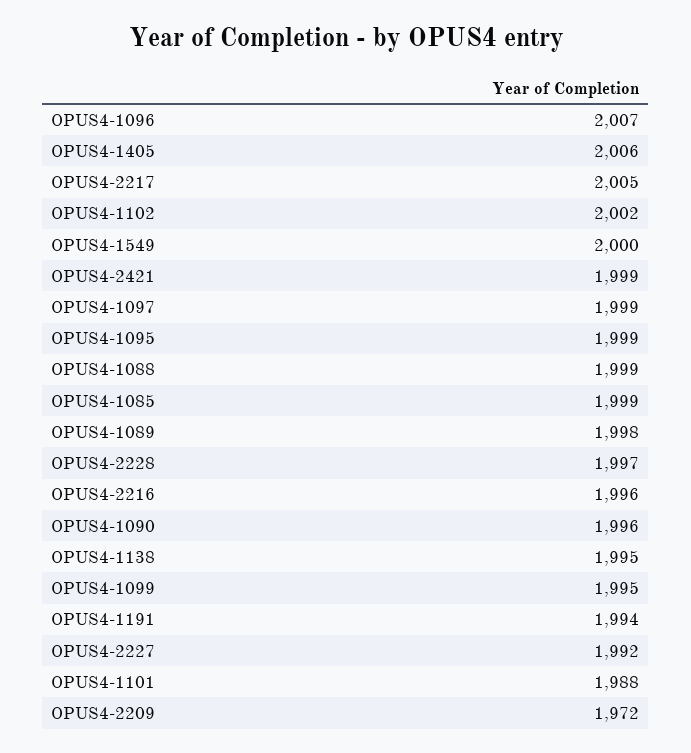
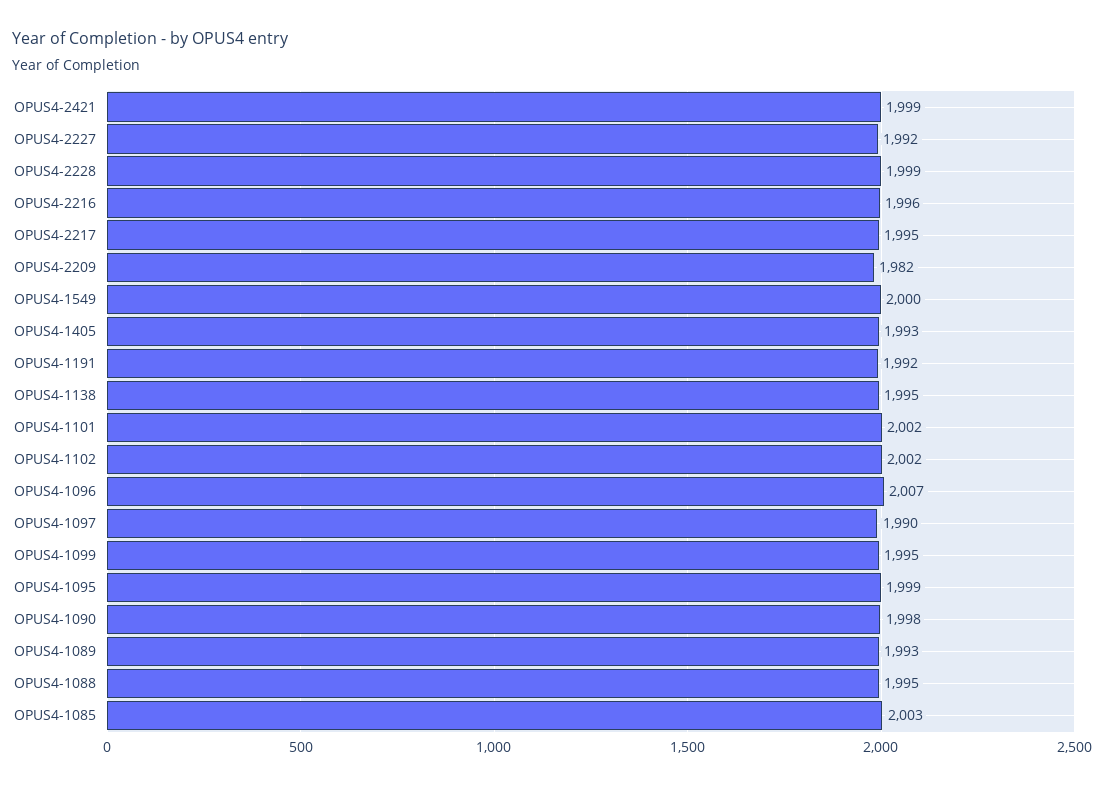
OPUS4-1405: 2006 -> 1993
OPUS4-2217: 2005 -> 1995
OPUS4-1097: 1999 -> 1990
OPUS4-1088: 1999 -> 1995
OPUS4-1085: 1999 -> 2003
OPUS4-1089: 1998 -> 1993
OPUS4-2228: 1997 -> 1999
OPUS4-1090: 1996 -> 1998
OPUS4-1191: 1994 -> 1992
OPUS4-1101: 1988 -> 2002
OPUS4-2209: 1972 -> 1982

